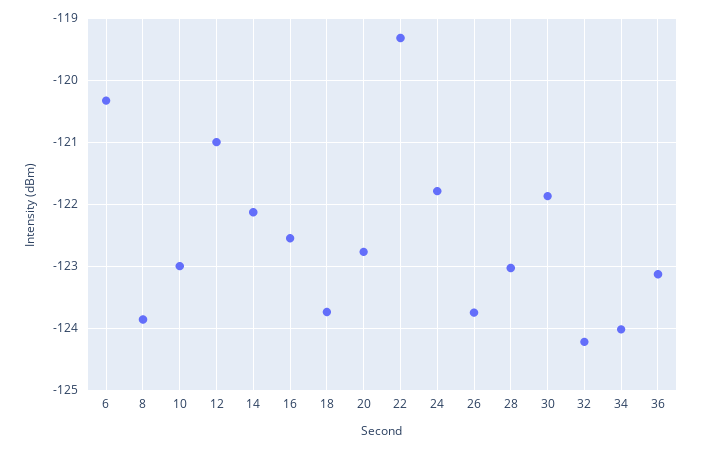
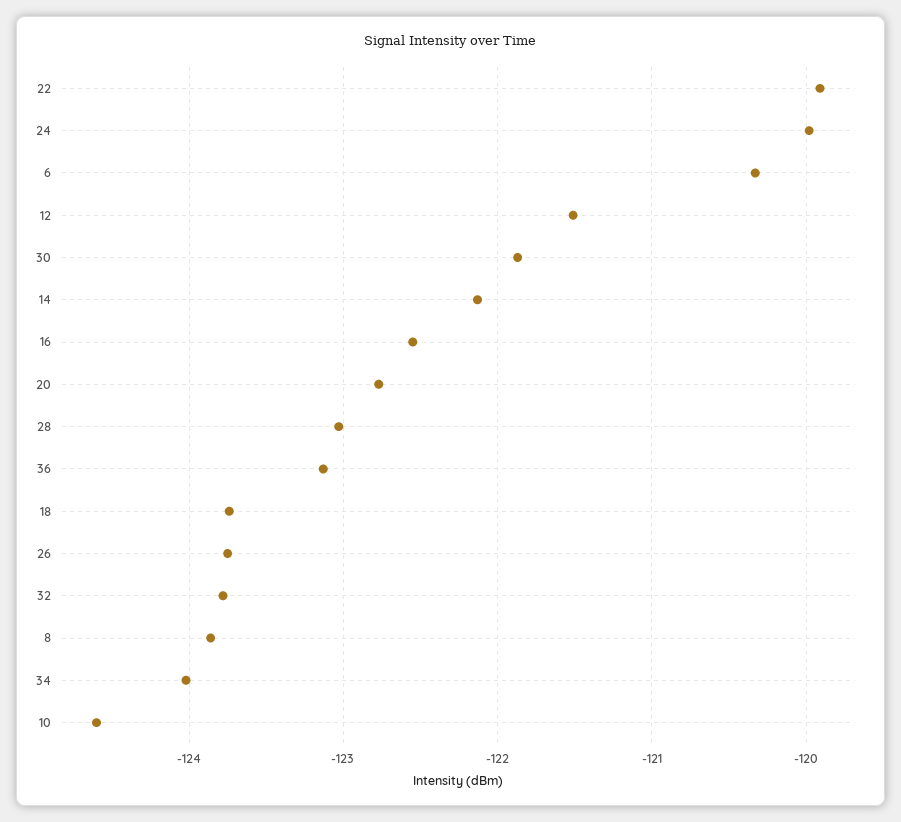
10: -123 -> -124.6
12: -121 -> -121.5
22: -119.3 -> -119.9
24: -121.8 -> -120
32: -124.2 -> -123.8

